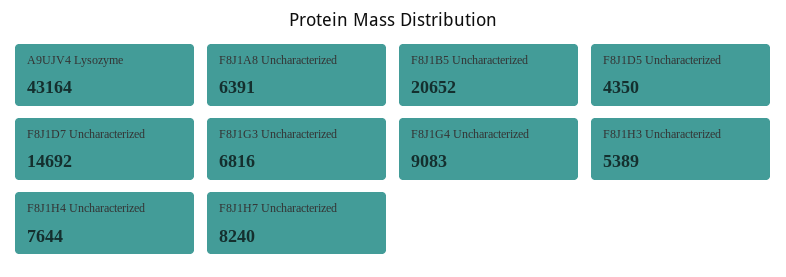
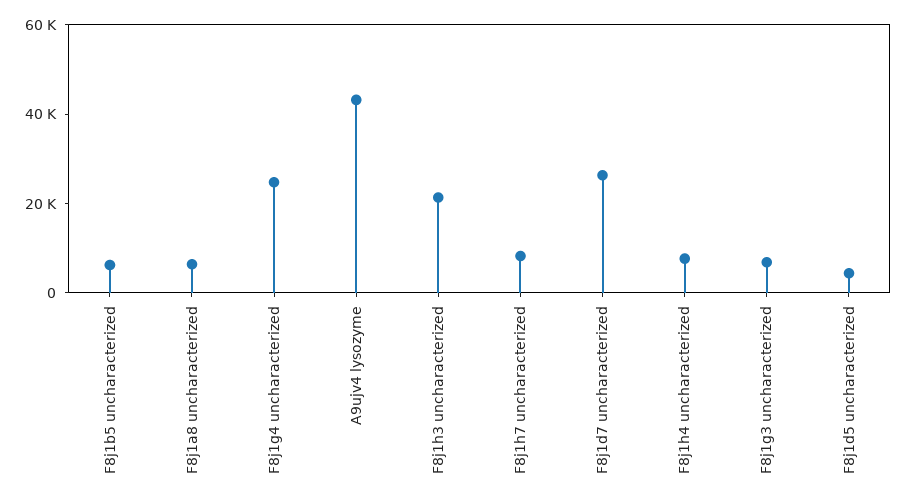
F8J1B5 Uncharacterized: 20652 -> 5000
F8J1D7 Uncharacterized: 14692 -> 25000
F8J1G4 Uncharacterized: 9083 -> 25000
F8J1H3 Uncharacterized: 5389 -> 20000

